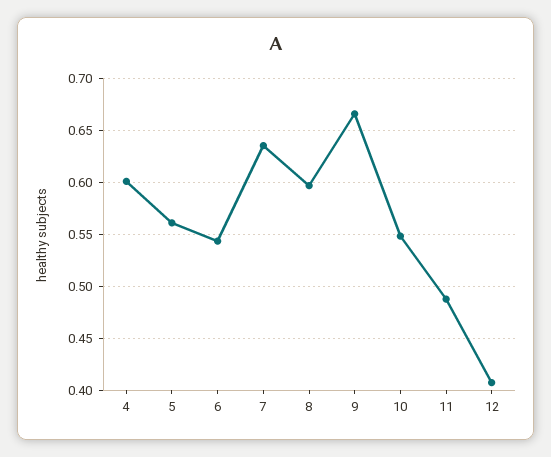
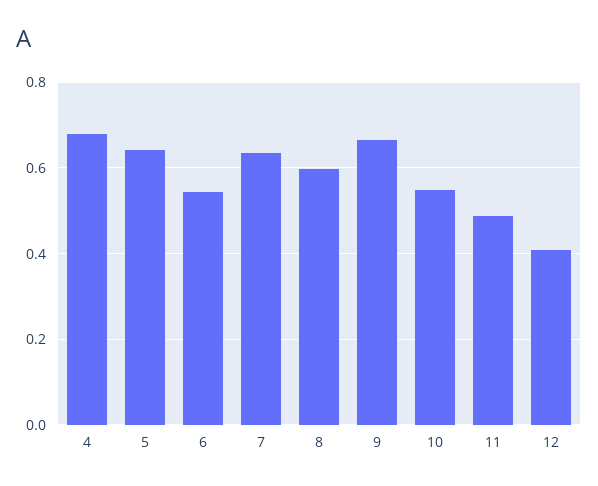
4: 0.6 -> 0.68
5: 0.56 -> 0.64

